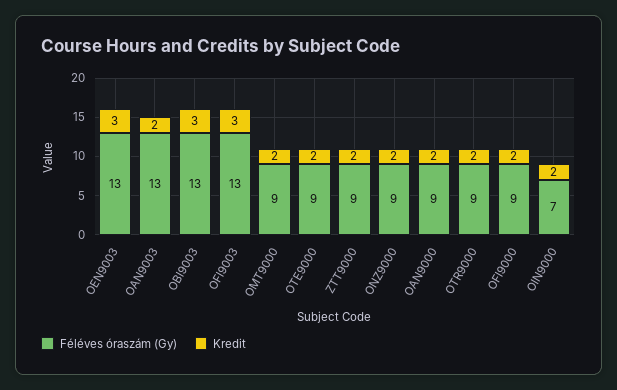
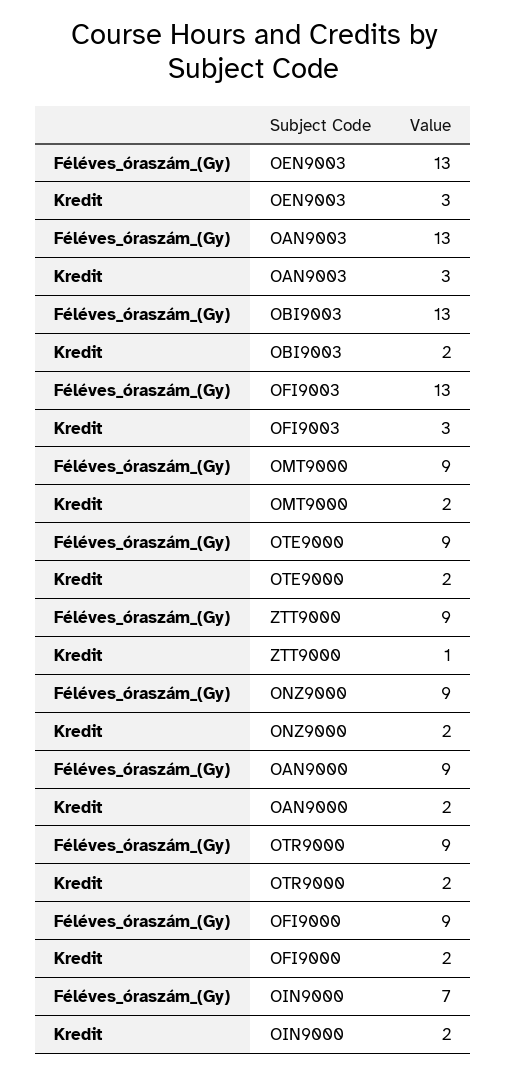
Kredit, OAN9003: 2 -> 3
Kredit, OBI9003: 3 -> 2
Kredit, ZTT9000: 2 -> 1

